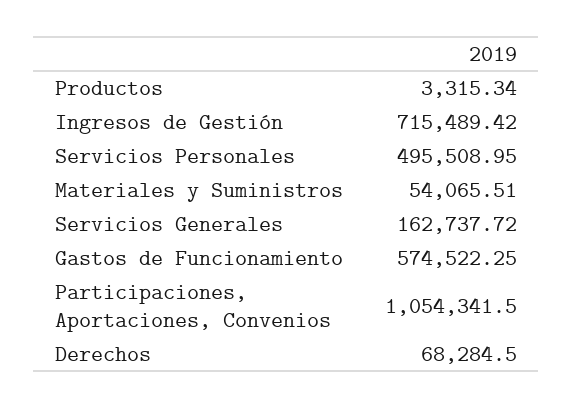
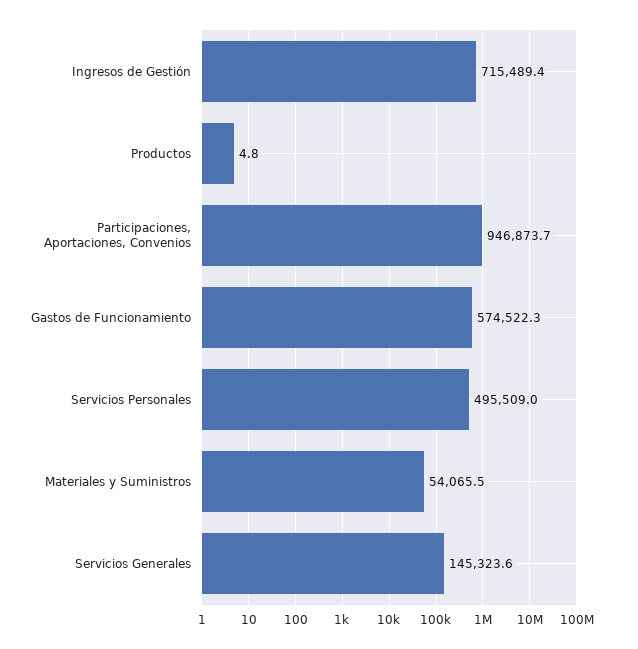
Productos: 3315.34 -> 4.8
Servicios Generales: 162737.72 -> 145323.6
Participaciones, Aportaciones, Convenios: 1054341.5 -> 946873.7
Derechos: 68284.5 -> none

